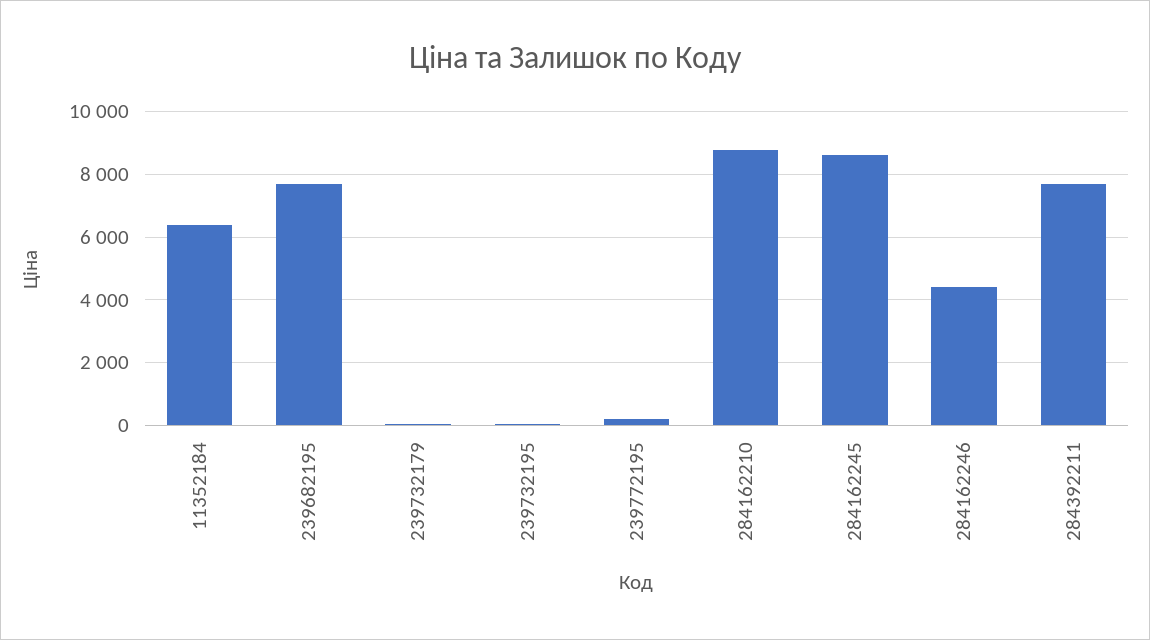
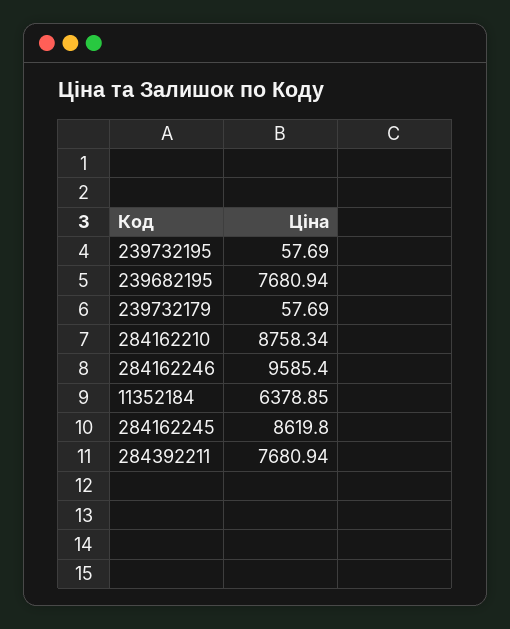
239772195: 200 -> none
284162246: 4400 -> 9585.4

